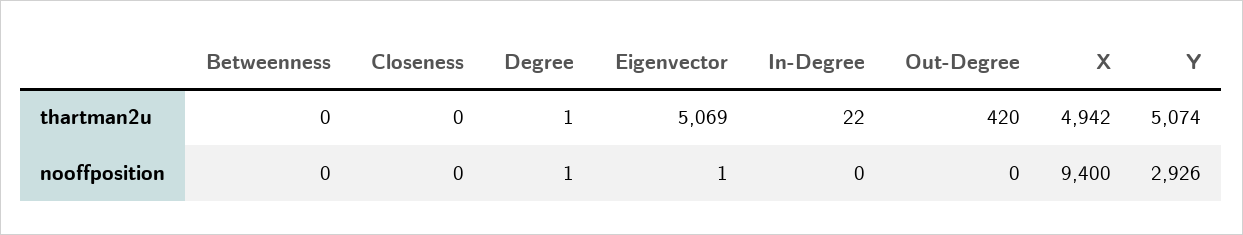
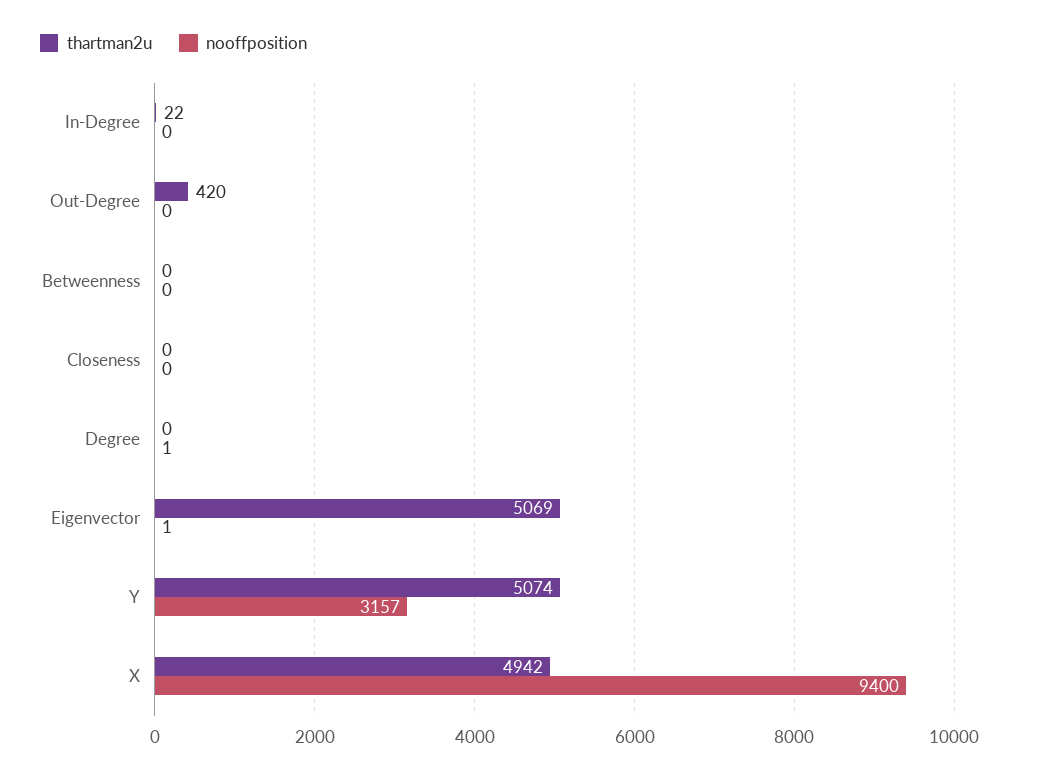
thartman2u, Degree: 1 -> 0
nooffposition, Y: 2926 -> 3157

